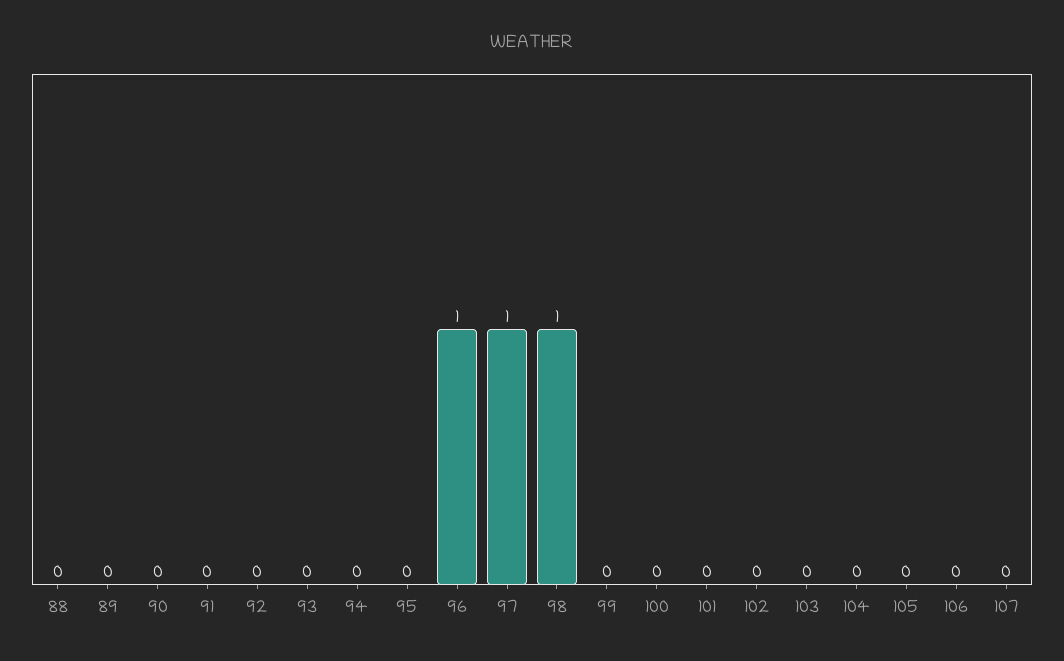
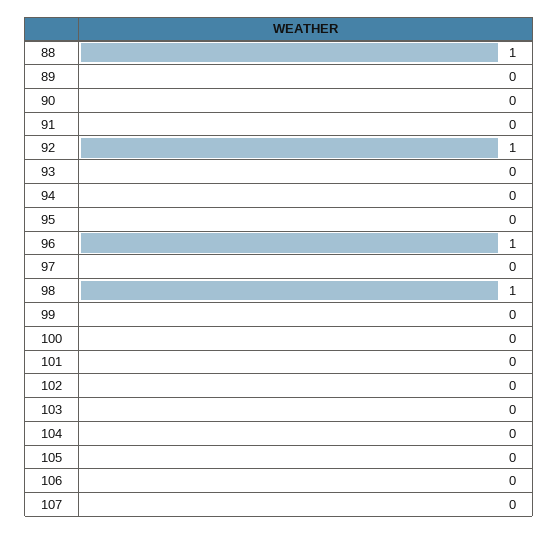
88: 0 -> 1
92: 0 -> 1
97: 1 -> 0

